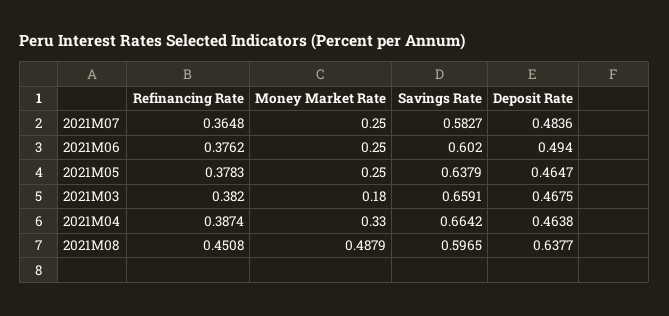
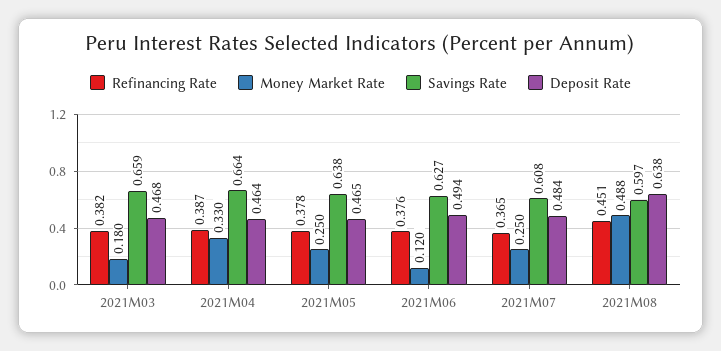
Savings Rate, 2021M07: 0.5827 -> 0.608
Money Market Rate, 2021M06: 0.25 -> 0.12
Savings Rate, 2021M06: 0.602 -> 0.627

